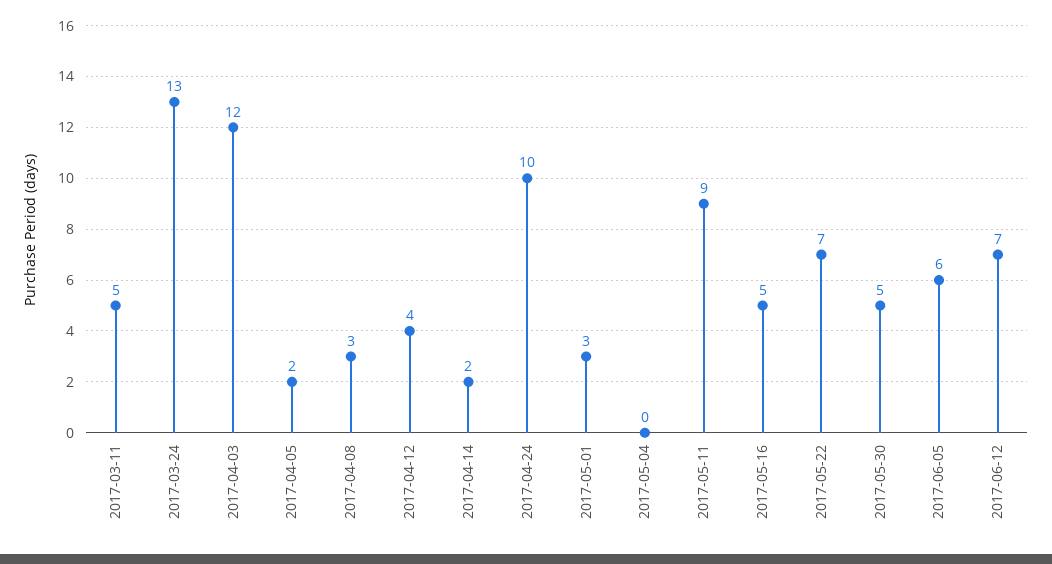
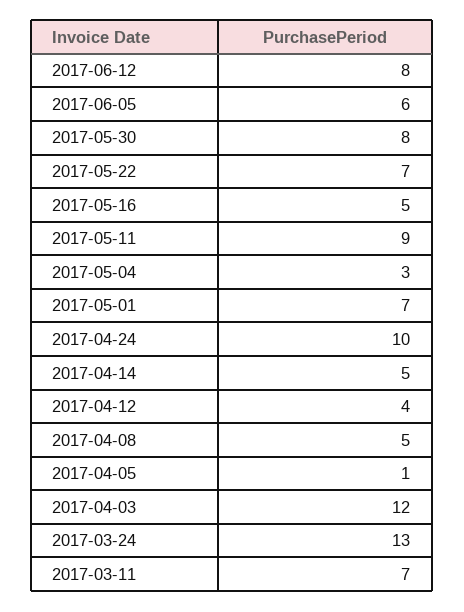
2017-03-11: 5 -> 7
2017-04-05: 2 -> 1
2017-04-08: 3 -> 5
2017-04-14: 2 -> 5
2017-05-01: 3 -> 7
2017-05-04: 0 -> 3
2017-05-30: 5 -> 8
2017-06-12: 7 -> 8

